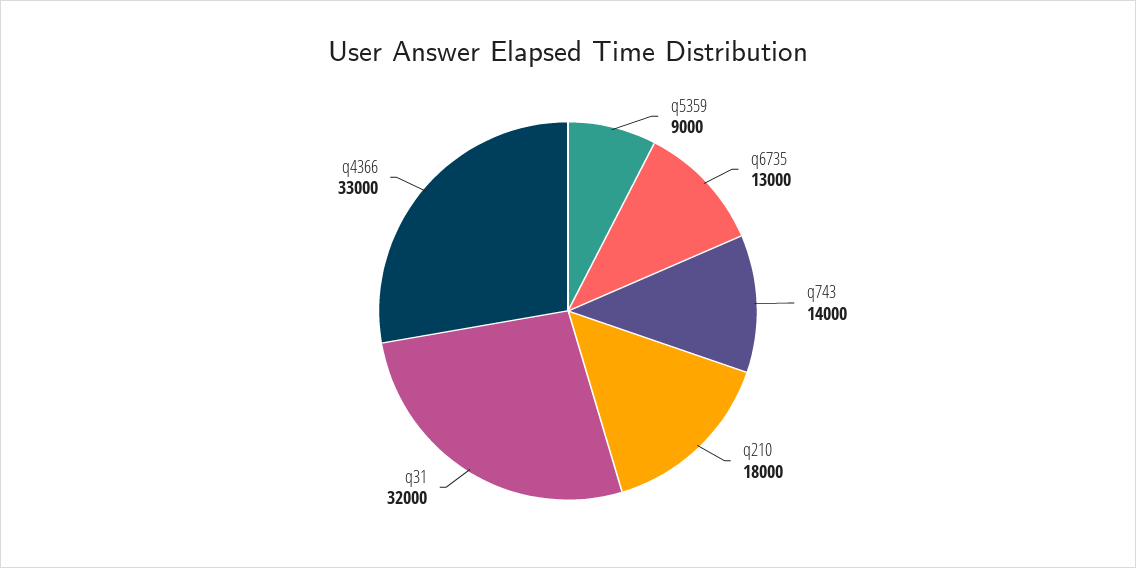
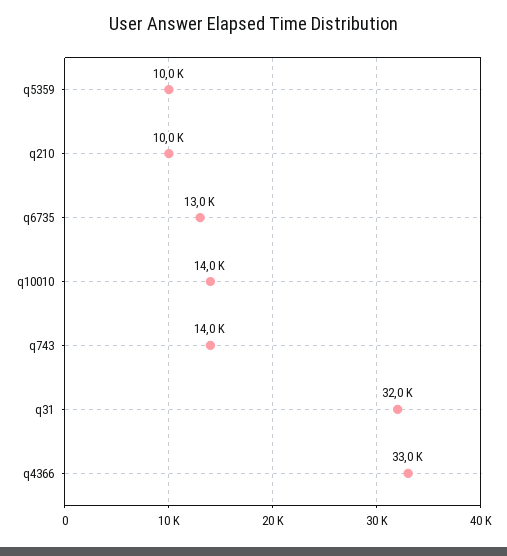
q5359: 9000 -> 10000
q210: 18000 -> 10000
q10010: none -> 14000

